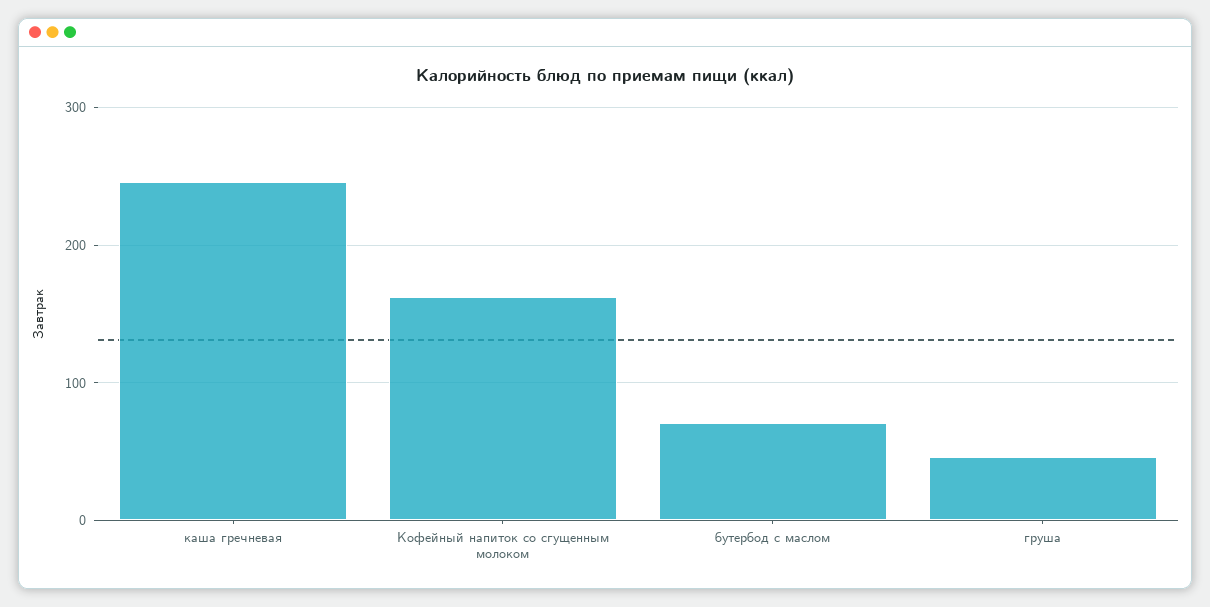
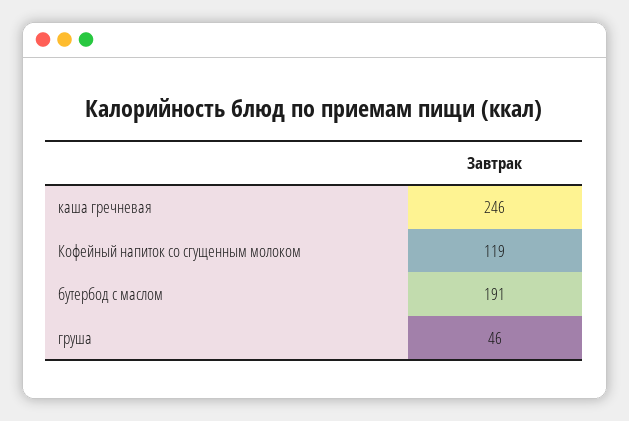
Кофейный напиток со сгущенным молоком: 160 -> 119
бутербод с маслом: 70 -> 191

